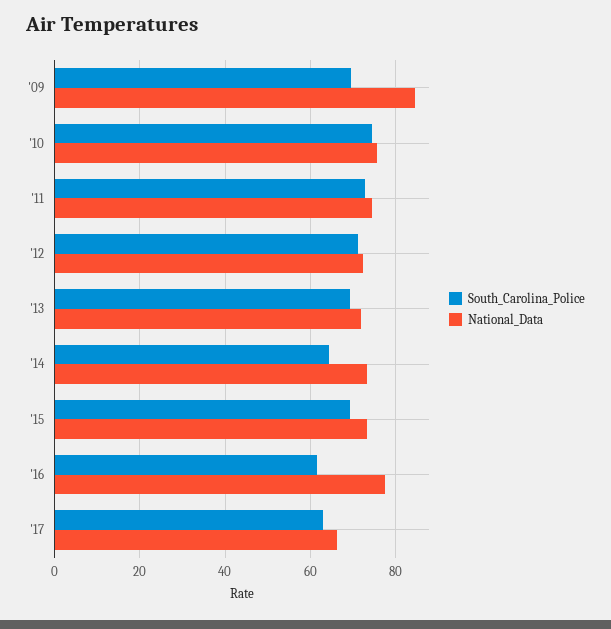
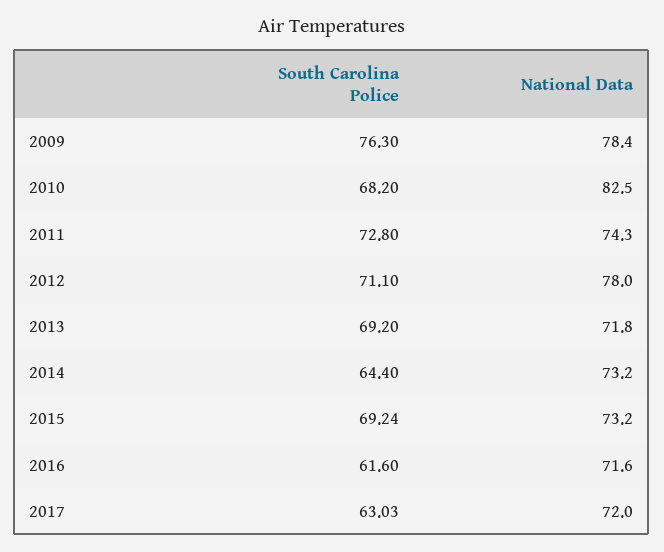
South_Carolina_Police, '09: 70 -> 76.3
National_Data, '09: 84 -> 78.4
South_Carolina_Police, '10: 74 -> 68.2
National_Data, '10: 76 -> 82.5
National_Data, '12: 72 -> 78
National_Data, '16: 78 -> 71.6
National_Data, '17: 66 -> 72

